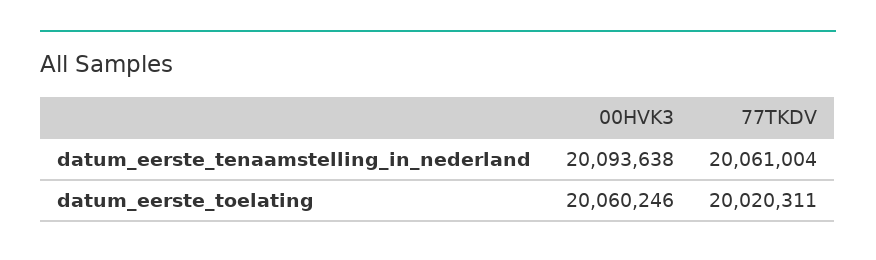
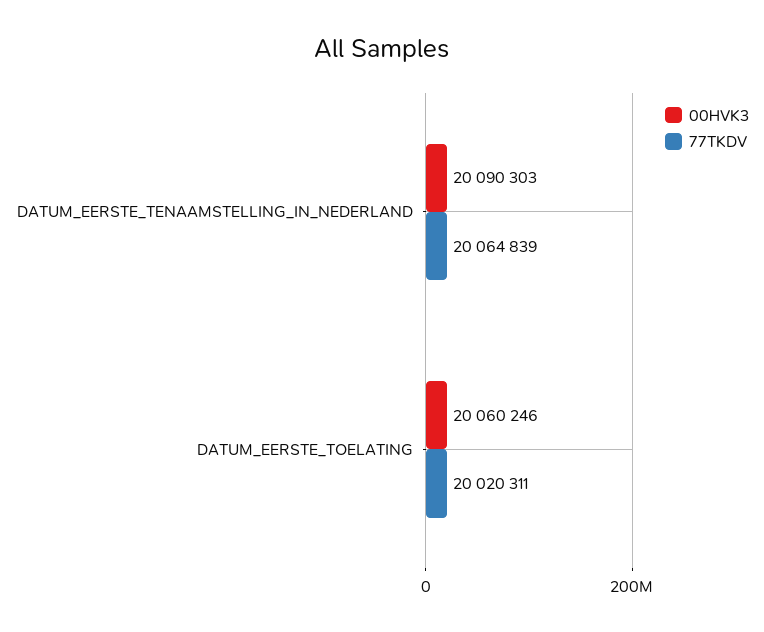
00HVK3, datum_eerste_tenaamstelling_in_nederland: 20093638 -> 20090303
77TKDV, datum_eerste_tenaamstelling_in_nederland: 20061004 -> 20064839

